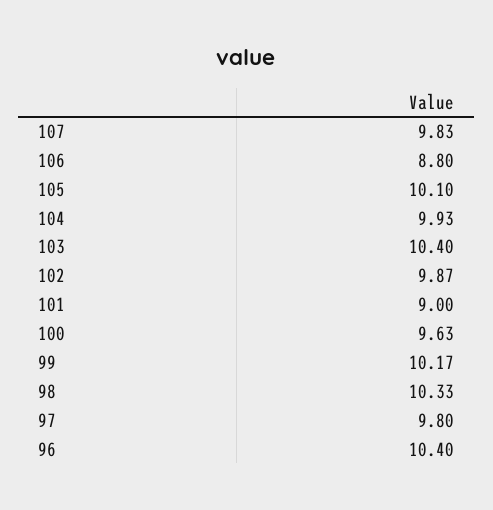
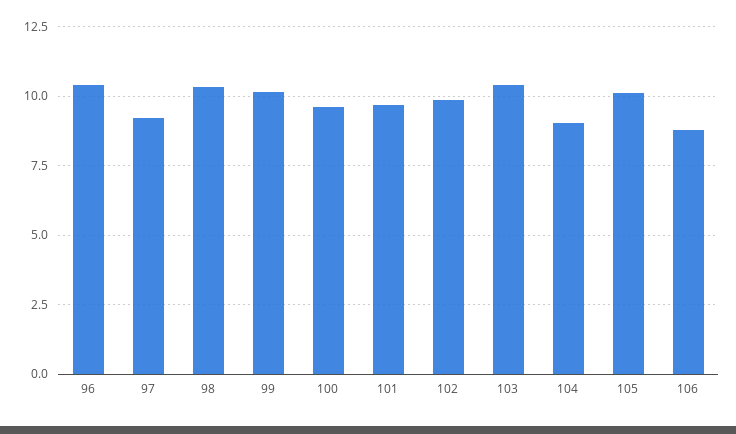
107: 9.83 -> none
104: 9.93 -> 9
101: 9 -> 9.75
97: 9.8 -> 9.25

